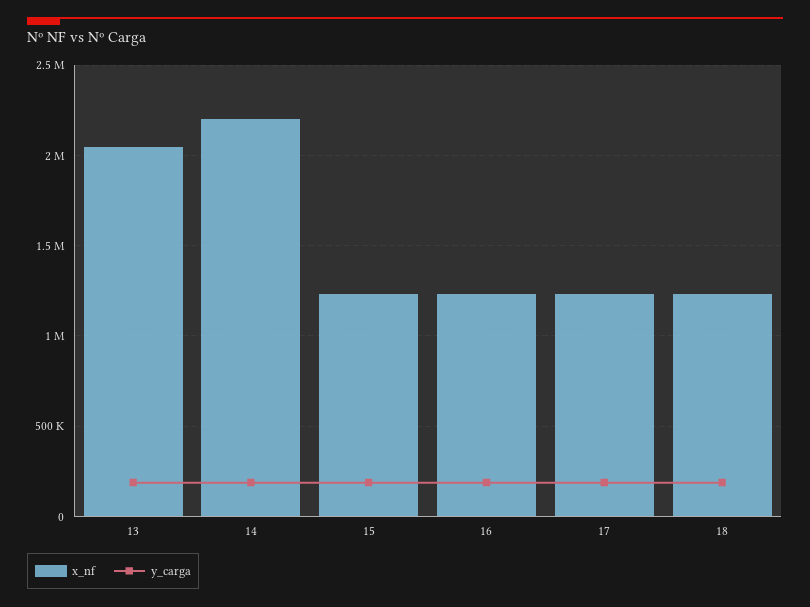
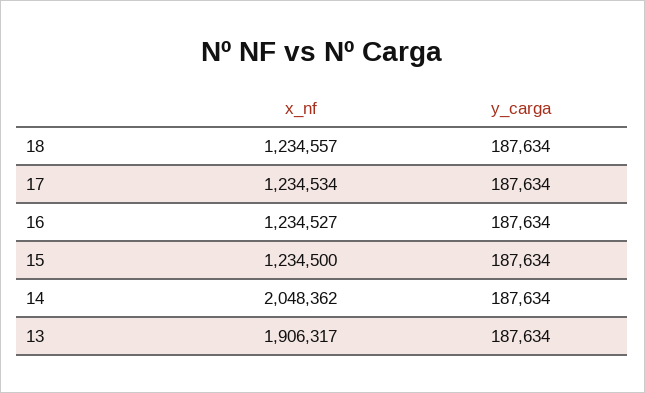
x_nf, 13: 2050000 -> 1906317
x_nf, 14: 2200000 -> 2048362

